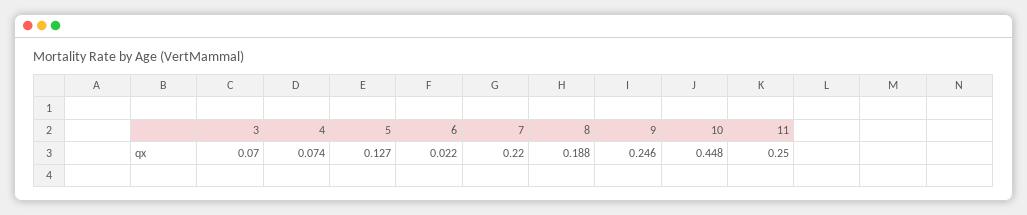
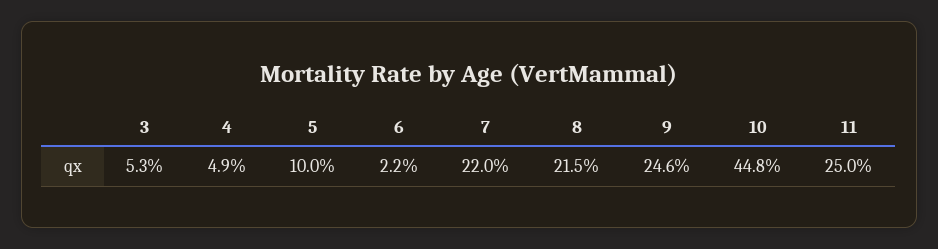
3: 0.07 -> 0.053
4: 0.074 -> 0.049
5: 0.127 -> 0.1
8: 0.188 -> 0.215

